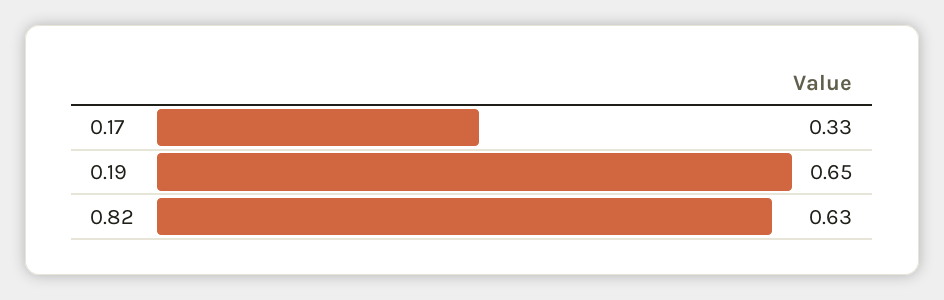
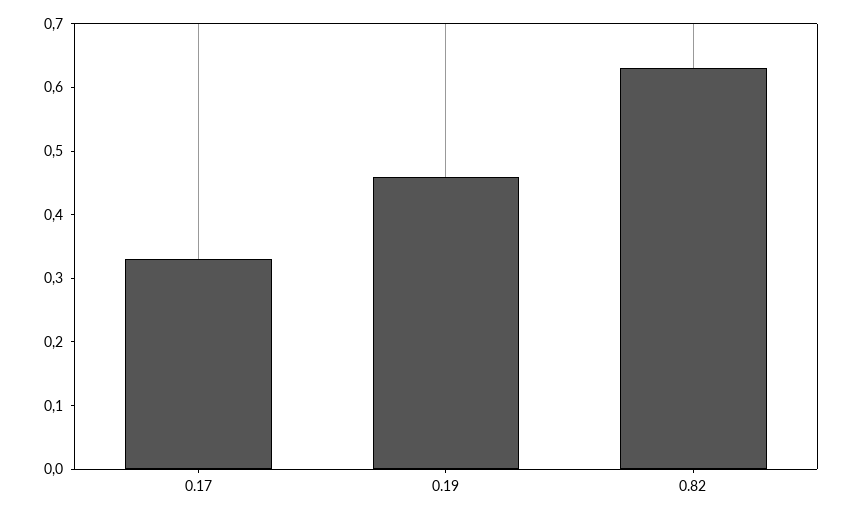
0.19: 0.65 -> 0.45

